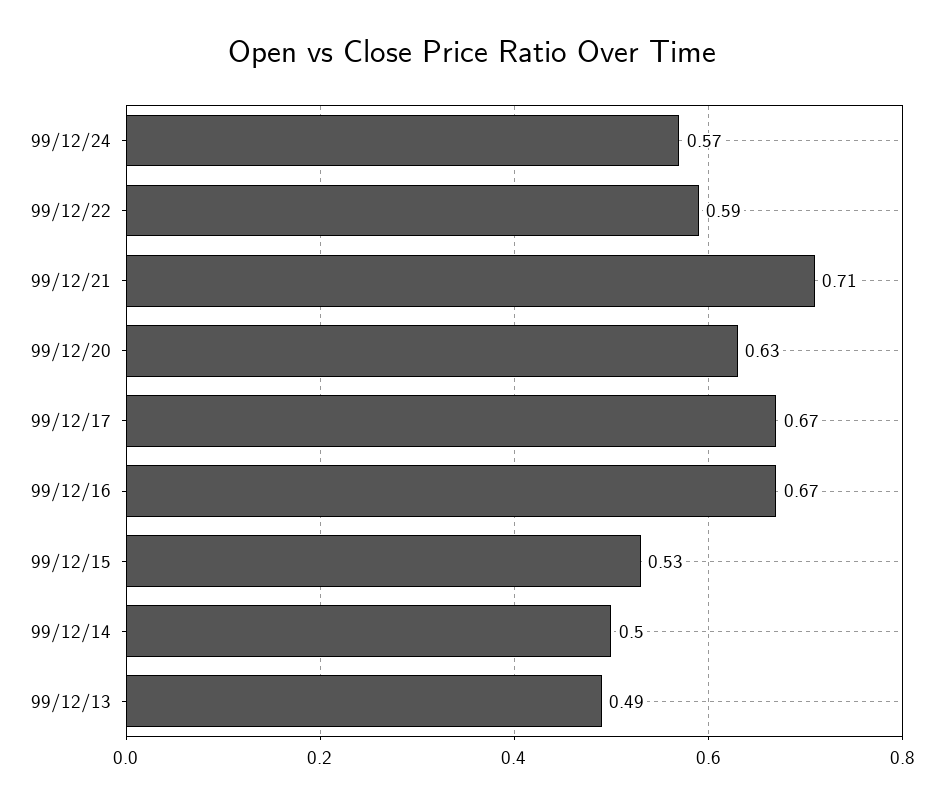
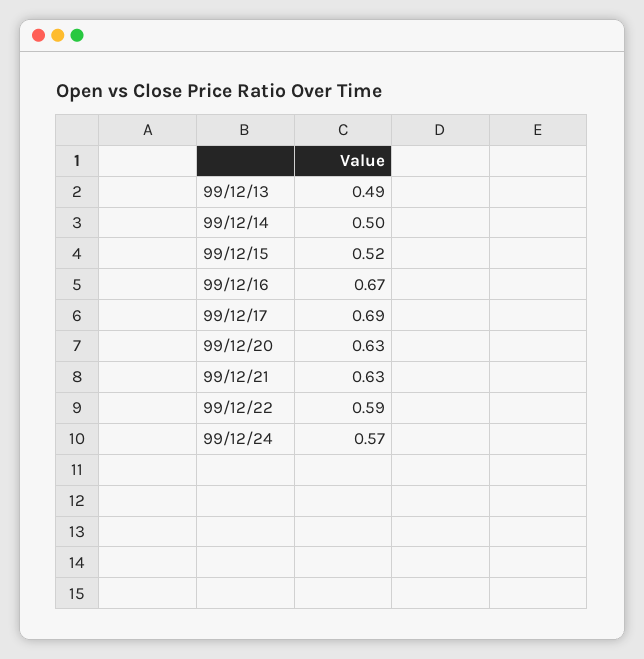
99/12/21: 0.71 -> 0.63
99/12/17: 0.67 -> 0.69
99/12/15: 0.53 -> 0.52

